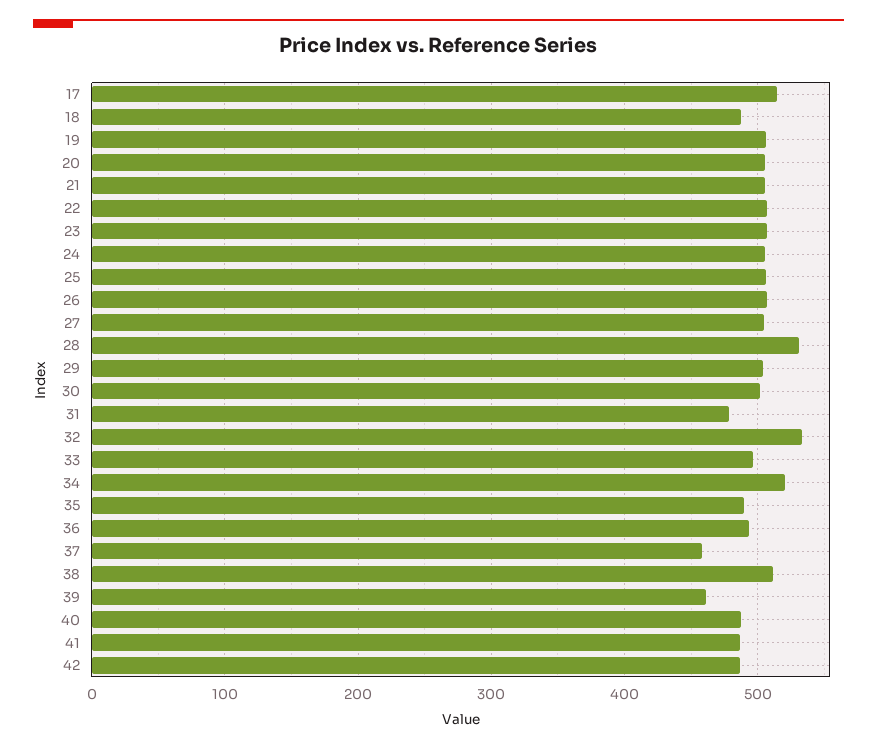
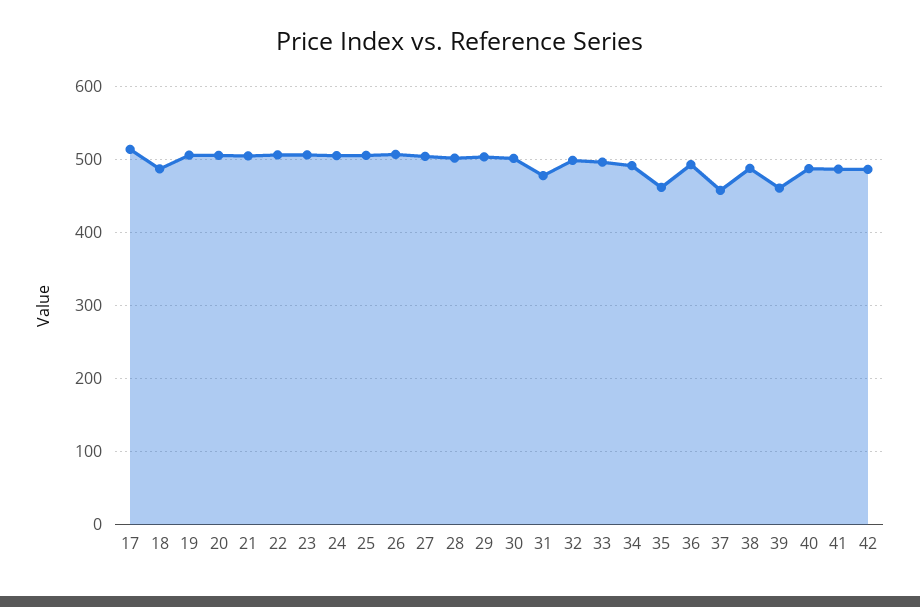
28: 530 -> 500
32: 530 -> 500
34: 520 -> 490
35: 490 -> 460
38: 510 -> 490

